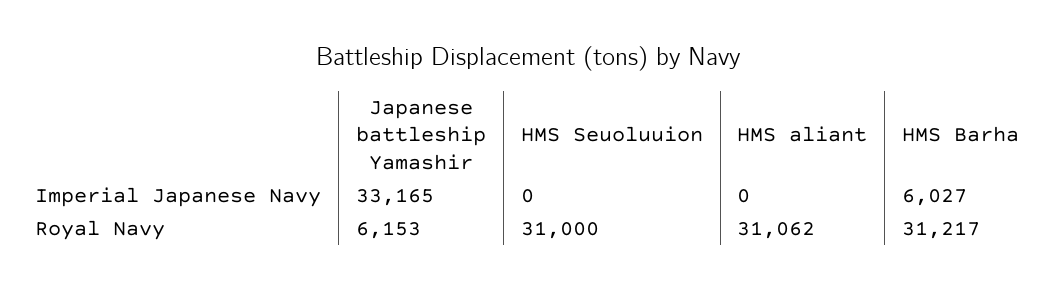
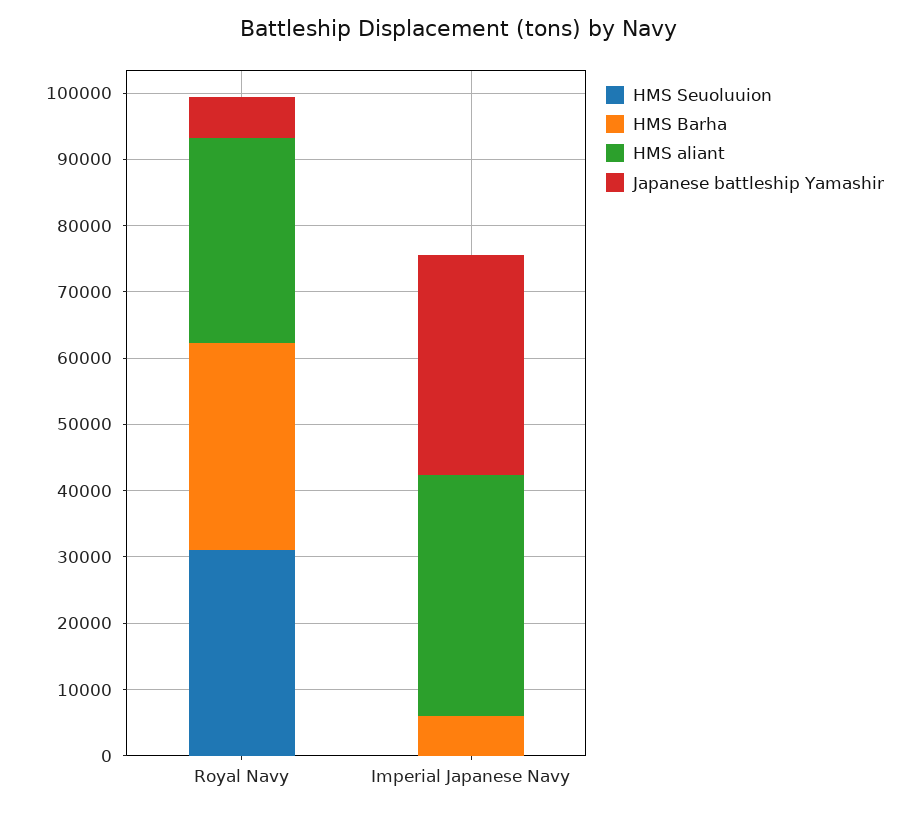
HMS aliant, Imperial Japanese Navy: 0 -> 36000

